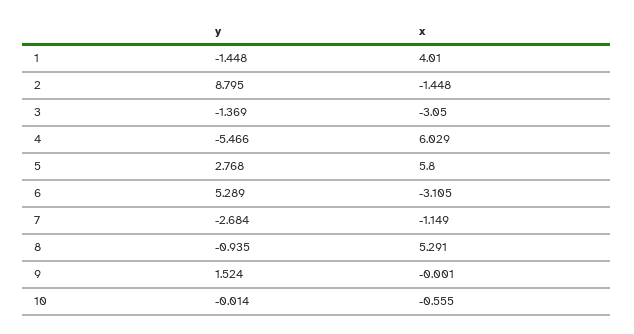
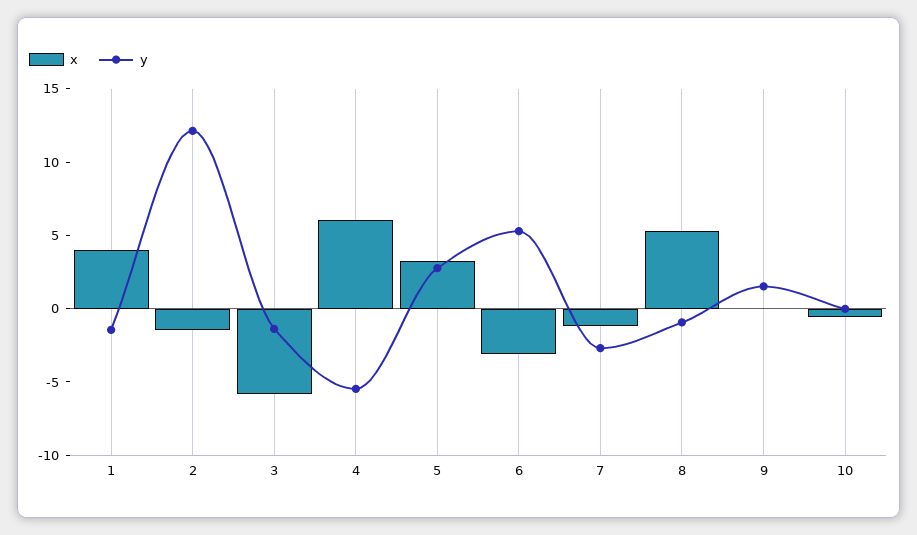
y, 2: 8.795 -> 12
x, 3: -3.05 -> -6
x, 5: 5.8 -> 3

